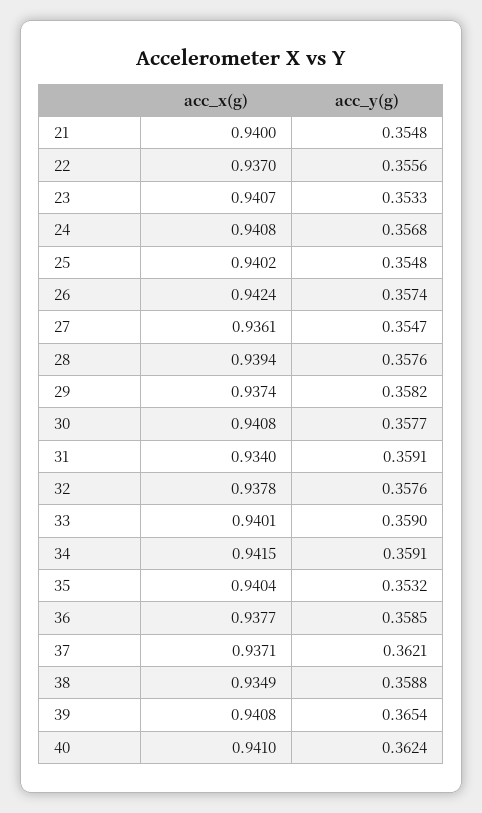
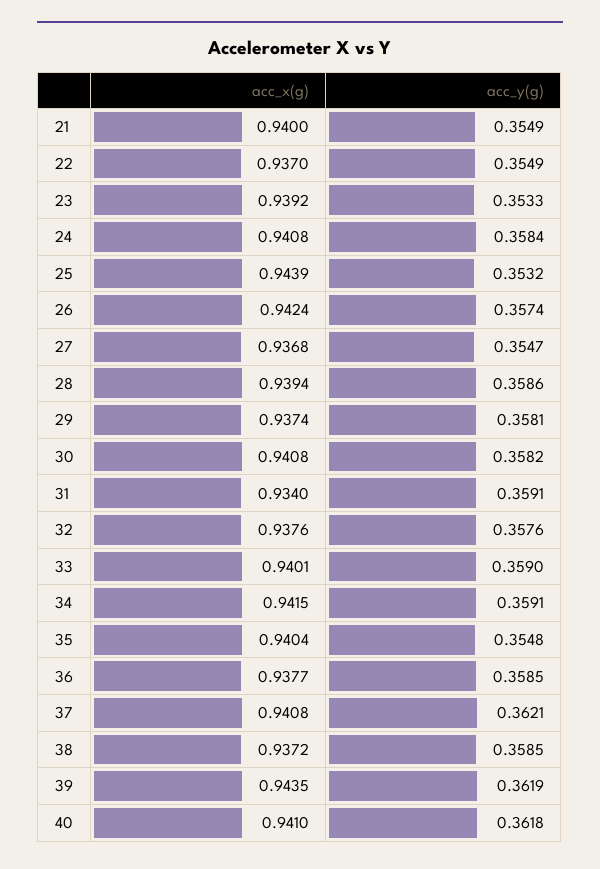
acc_y(g), 21: 0.3548 -> 0.3549
acc_y(g), 22: 0.3556 -> 0.3549
acc_x(g), 23: 0.9407 -> 0.9392
acc_y(g), 24: 0.3568 -> 0.3584
acc_x(g), 25: 0.9402 -> 0.9439
acc_y(g), 25: 0.3548 -> 0.3532
acc_x(g), 27: 0.9361 -> 0.9368
acc_y(g), 28: 0.3576 -> 0.3586
acc_y(g), 29: 0.3582 -> 0.3581
acc_y(g), 30: 0.3577 -> 0.3582
acc_x(g), 32: 0.9378 -> 0.9376
acc_y(g), 35: 0.3532 -> 0.3548
acc_x(g), 37: 0.9371 -> 0.9408
acc_x(g), 38: 0.9349 -> 0.9372
acc_y(g), 38: 0.3588 -> 0.3585
acc_x(g), 39: 0.9408 -> 0.9435
acc_y(g), 39: 0.3654 -> 0.3619
acc_y(g), 40: 0.3624 -> 0.3618

